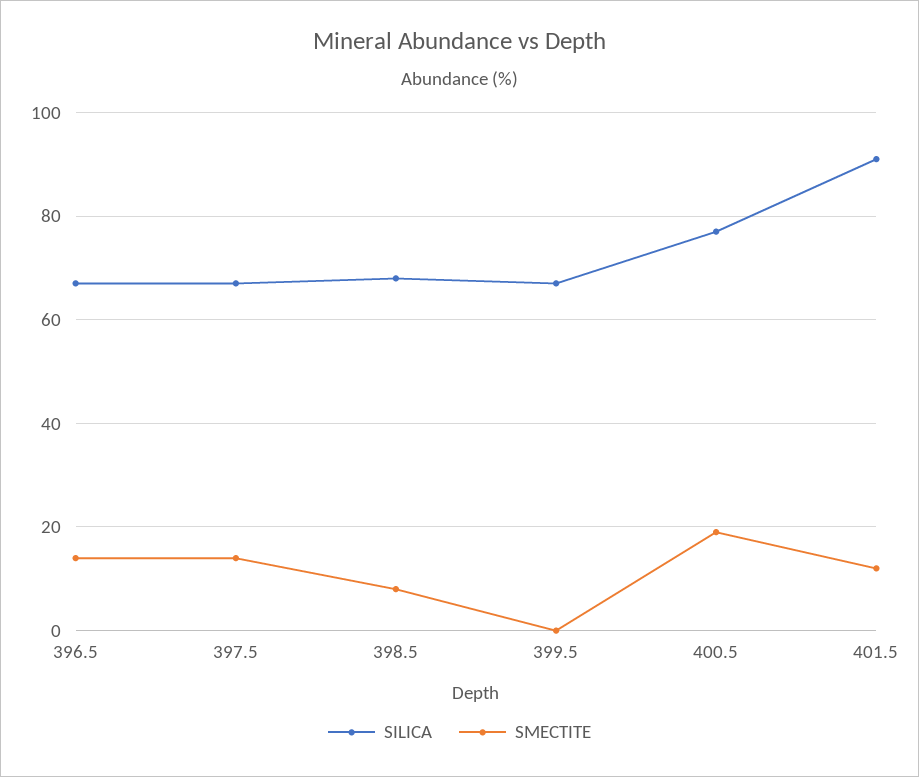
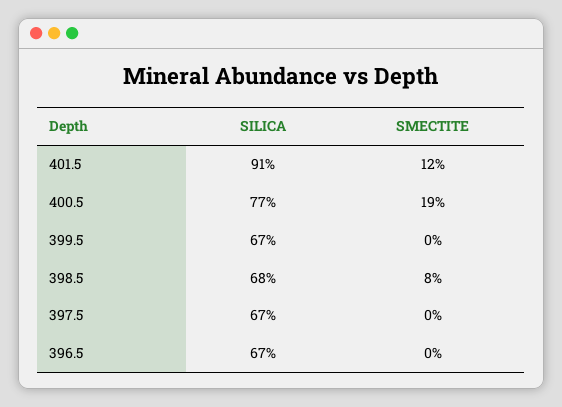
SMECTITE, 396.5: 15 -> 0
SMECTITE, 397.5: 15 -> 0

